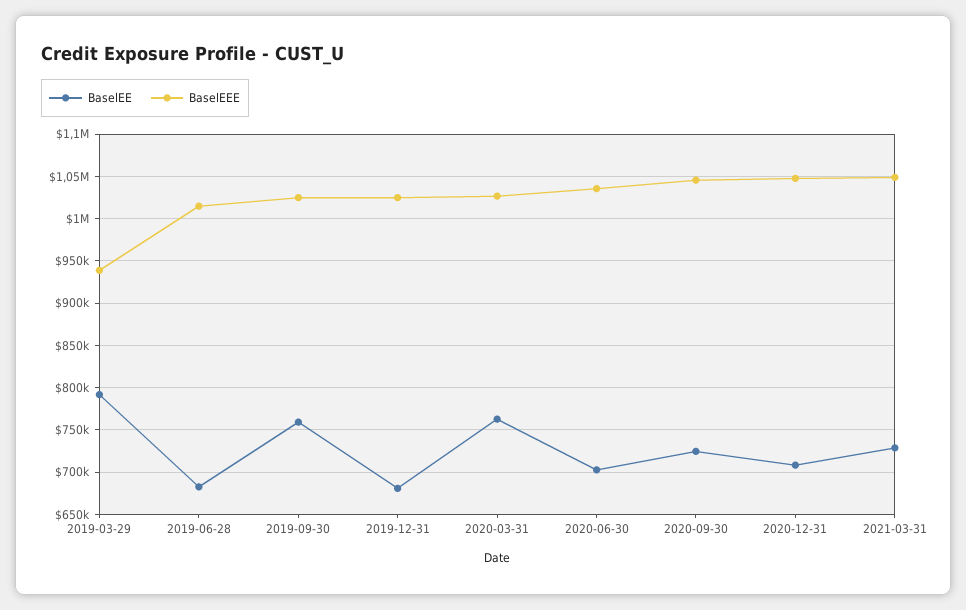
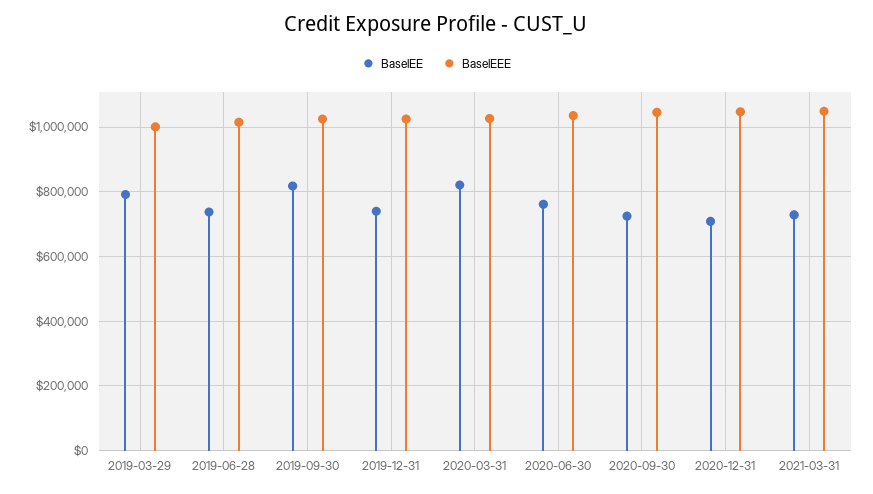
BaselEEE, 2019-03-29: 940000 -> 1000000
BaselEE, 2019-06-28: 680000 -> 740000
BaselEE, 2019-09-30: 760000 -> 820000
BaselEE, 2019-12-31: 680000 -> 740000
BaselEE, 2020-03-31: 760000 -> 820000
BaselEE, 2020-06-30: 700000 -> 760000

